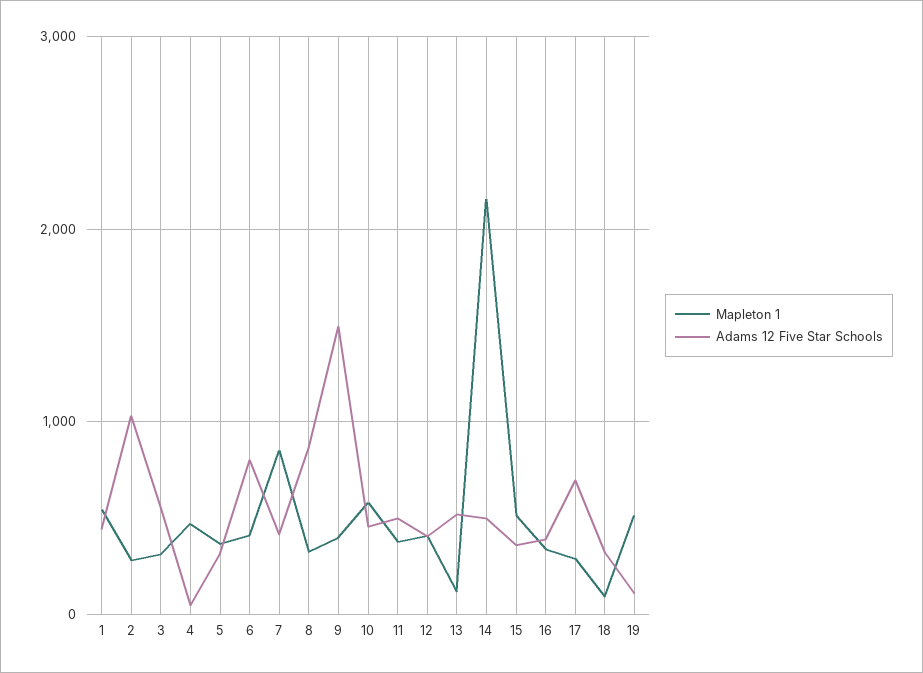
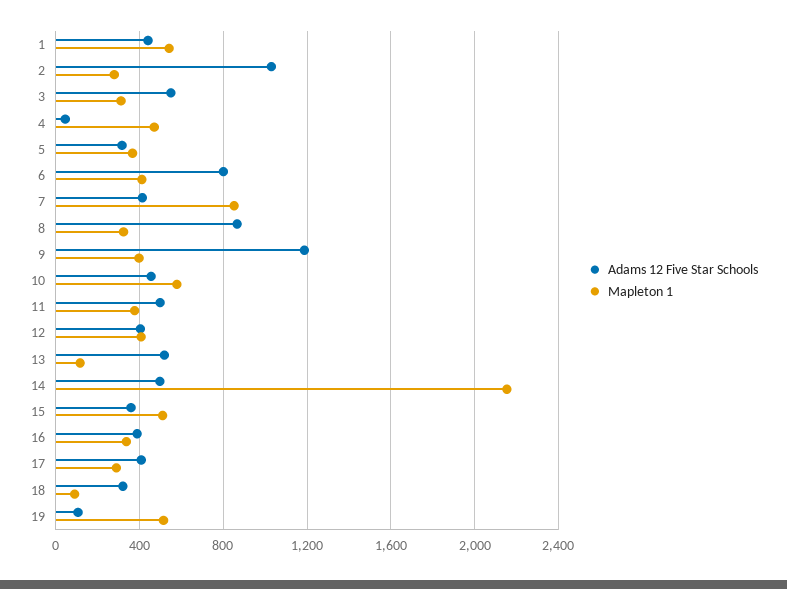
Adams 12 Five Star Schools, 9: 1500 -> 1200
Adams 12 Five Star Schools, 17: 700 -> 400

